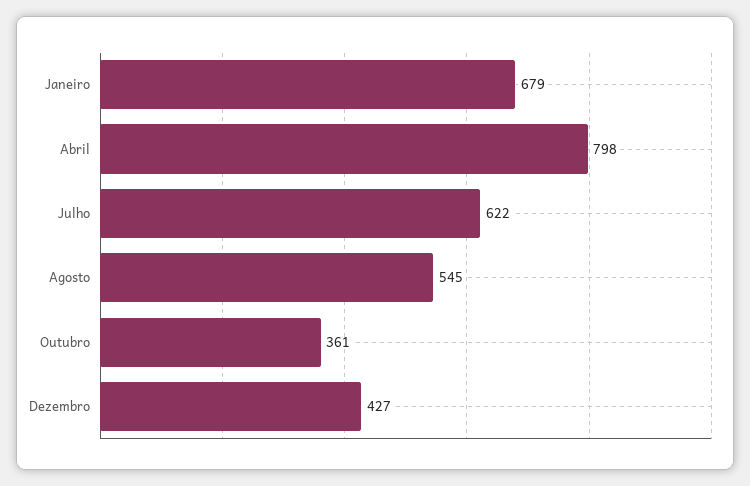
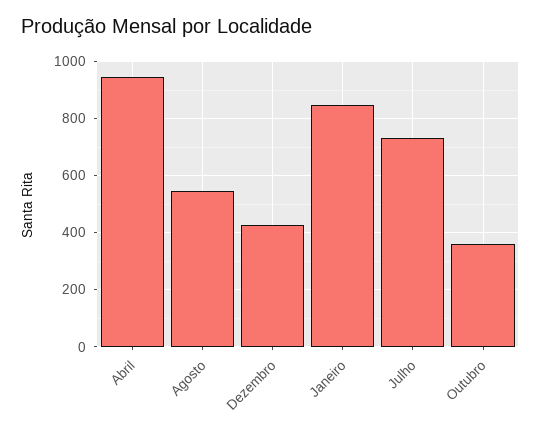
Janeiro: 679 -> 850
Abril: 798 -> 950
Julho: 622 -> 725

